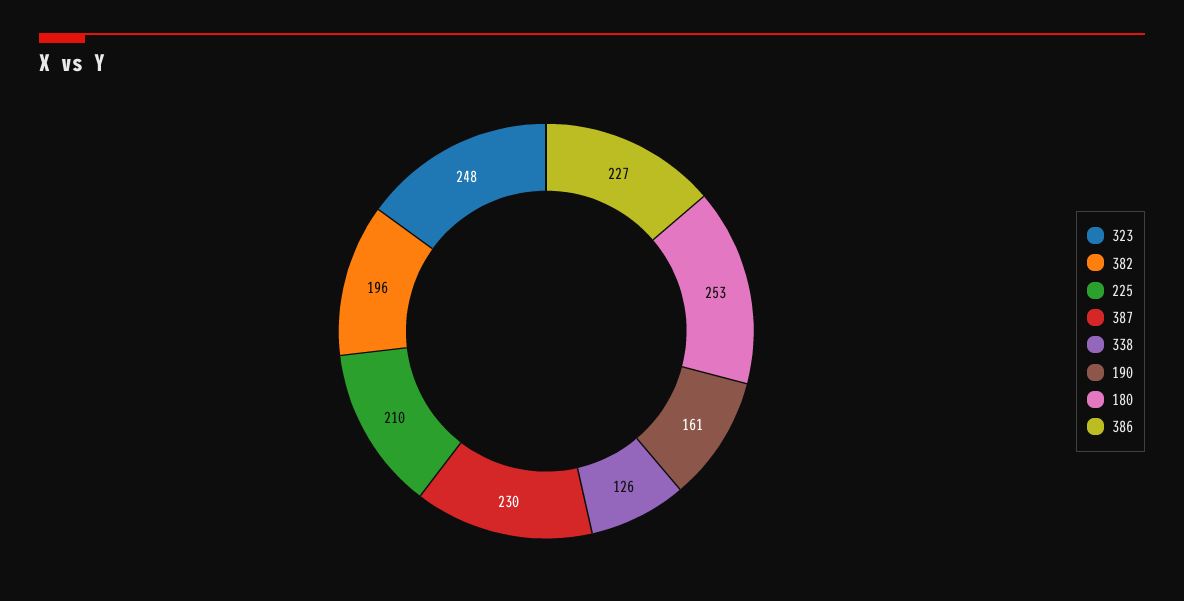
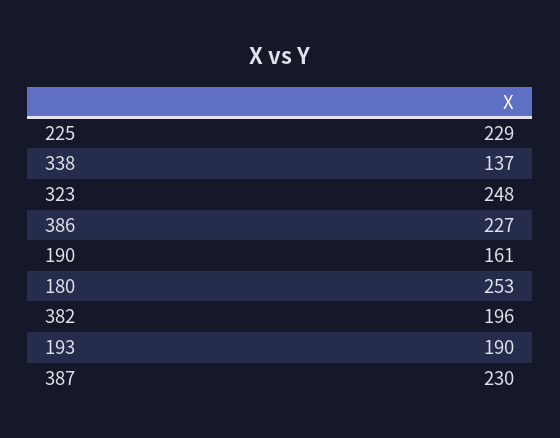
225: 210 -> 229
338: 126 -> 137
193: none -> 190

